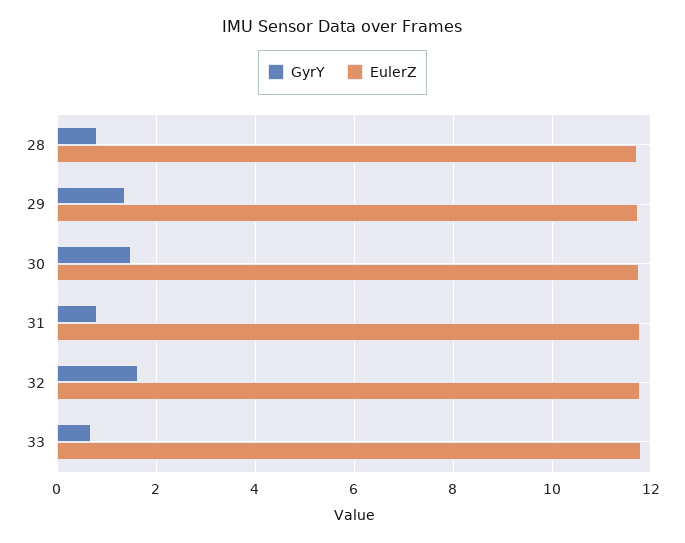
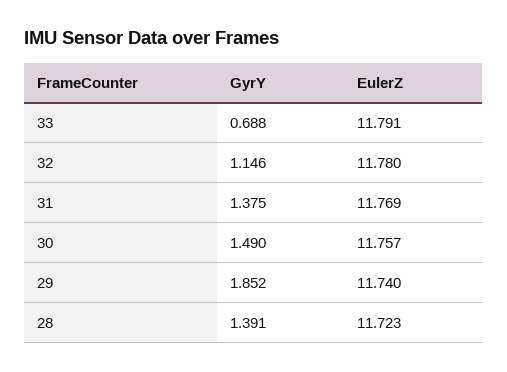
GyrY, 28: 0.8 -> 1.391
GyrY, 29: 1.4 -> 1.852
GyrY, 31: 0.8 -> 1.375
GyrY, 32: 1.6 -> 1.146

